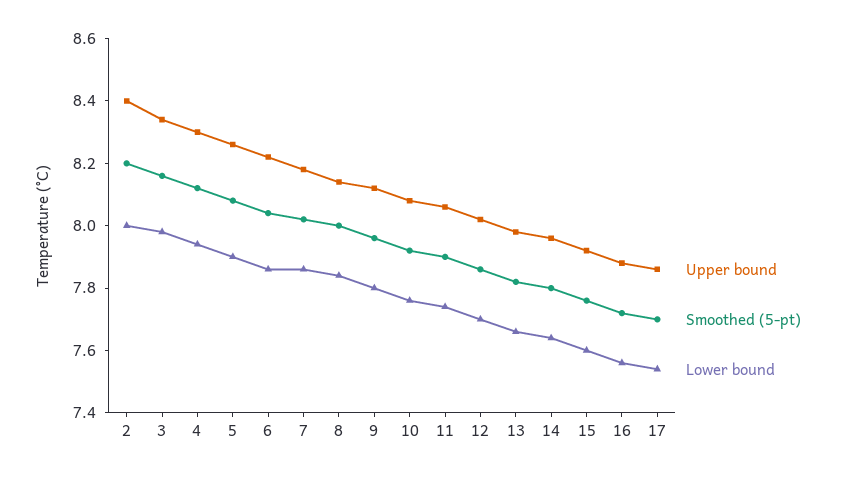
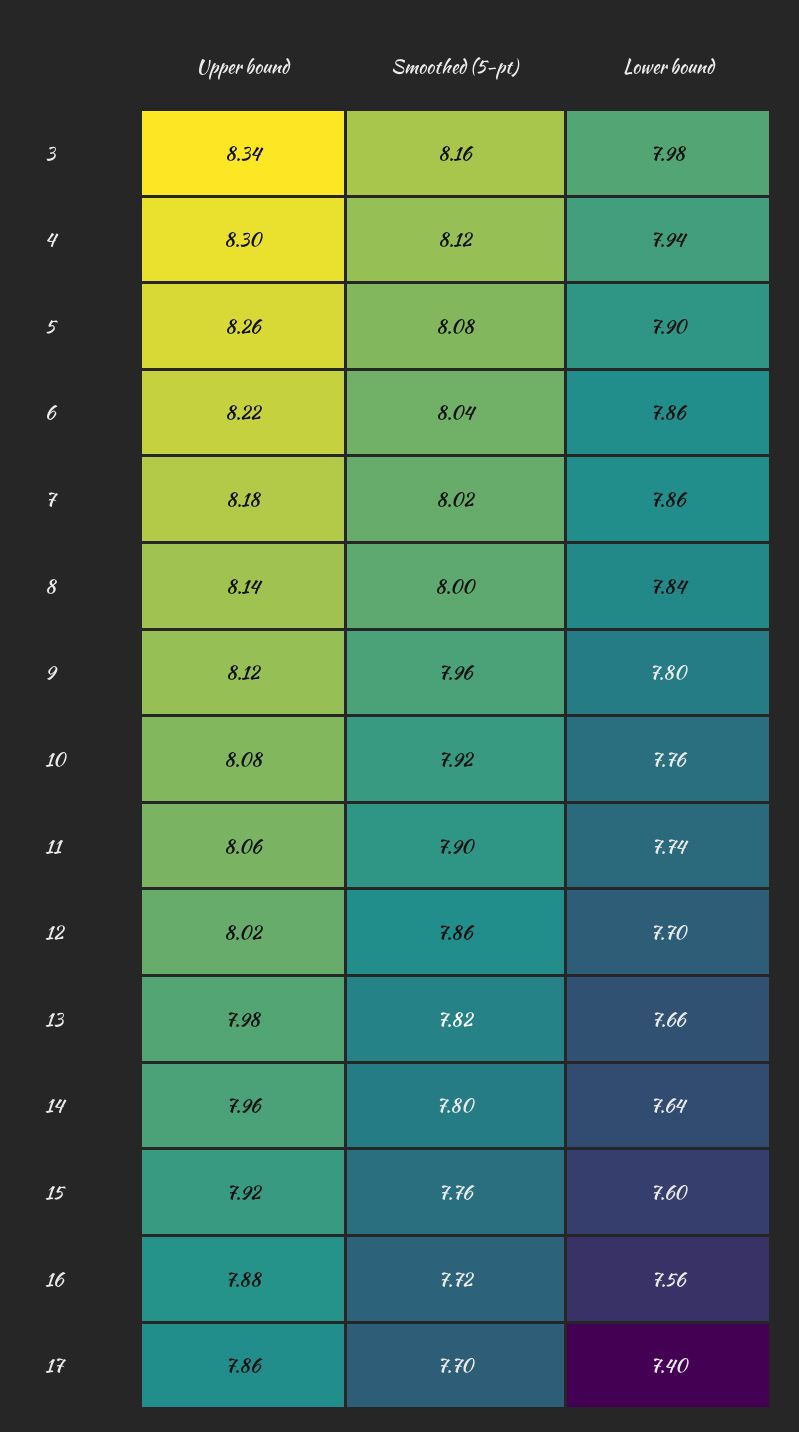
Upper bound, 2: 8.4 -> none
Smoothed (5-pt), 2: 8.2 -> none
Lower bound, 2: 8 -> none
Lower bound, 17: 7.55 -> 7.4

